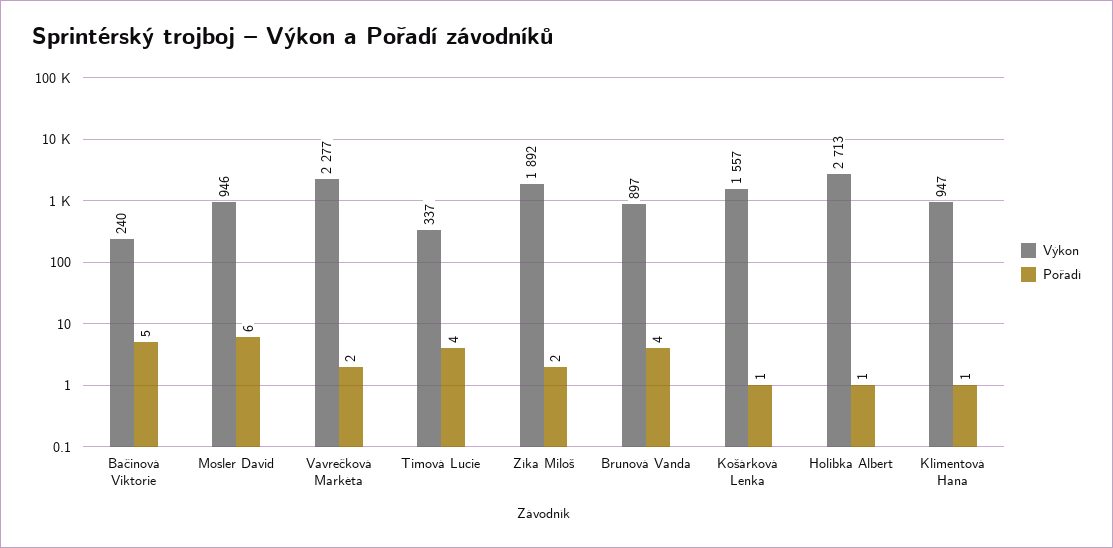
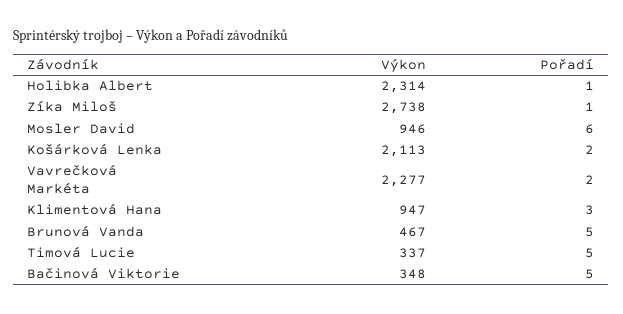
Výkon, Bačinová Viktorie: 240 -> 348
Pořadí, Timová Lucie: 4 -> 5
Výkon, Zíka Miloš: 1892 -> 2738
Pořadí, Zíka Miloš: 2 -> 1
Výkon, Brunová Vanda: 897 -> 467
Pořadí, Brunová Vanda: 4 -> 5
Výkon, Košárková Lenka: 1557 -> 2113
Pořadí, Košárková Lenka: 1 -> 2
Výkon, Holibka Albert: 2713 -> 2314
Pořadí, Klimentová Hana: 1 -> 3

